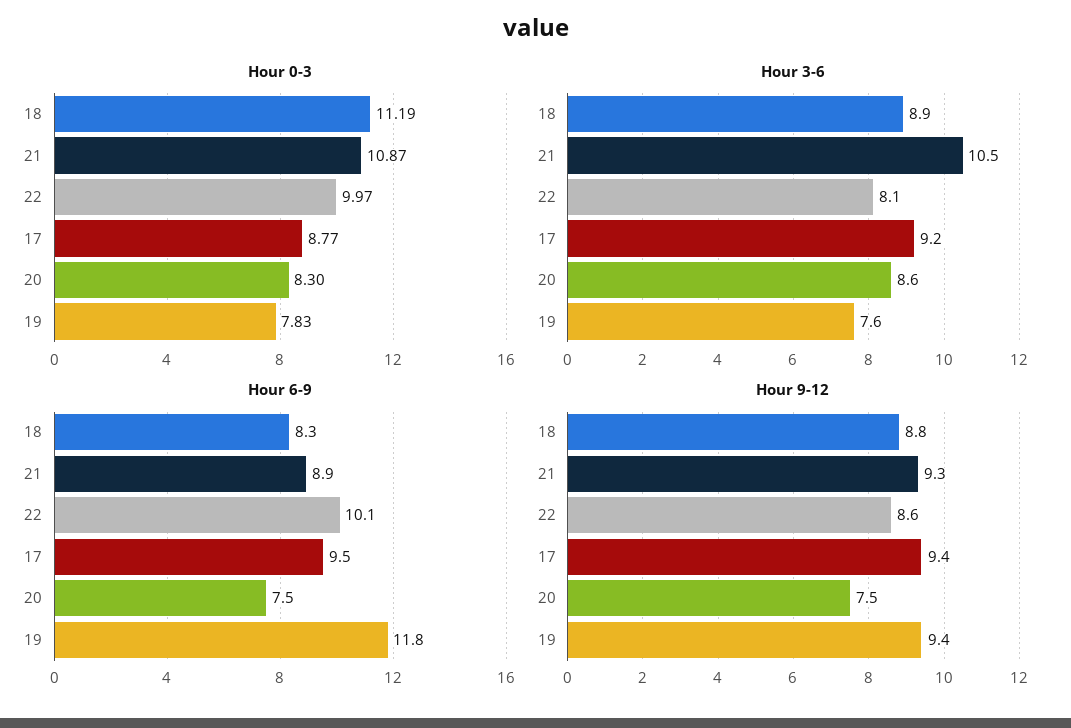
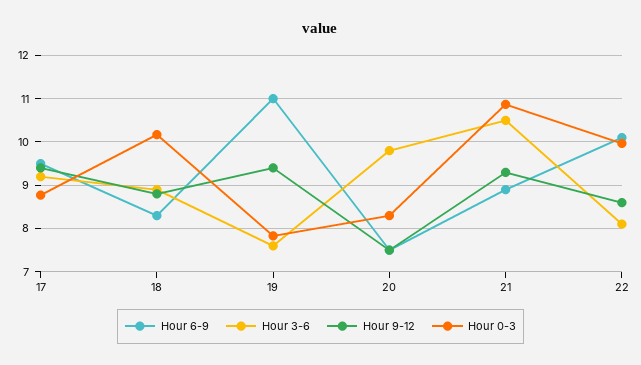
Hour 0-3, 18: 11.19 -> 10.2
Hour 3-6, 20: 8.6 -> 9.8
Hour 6-9, 19: 11.8 -> 11

